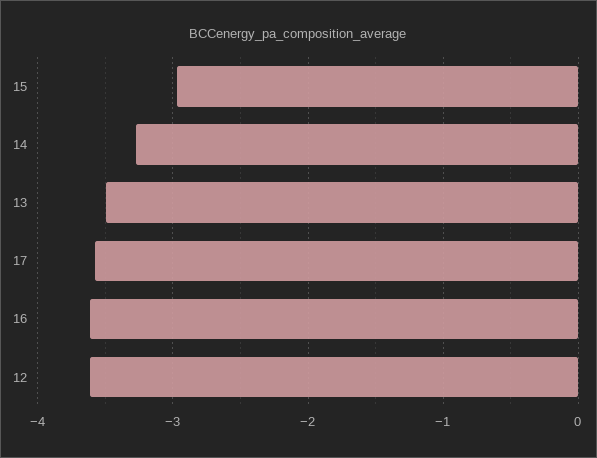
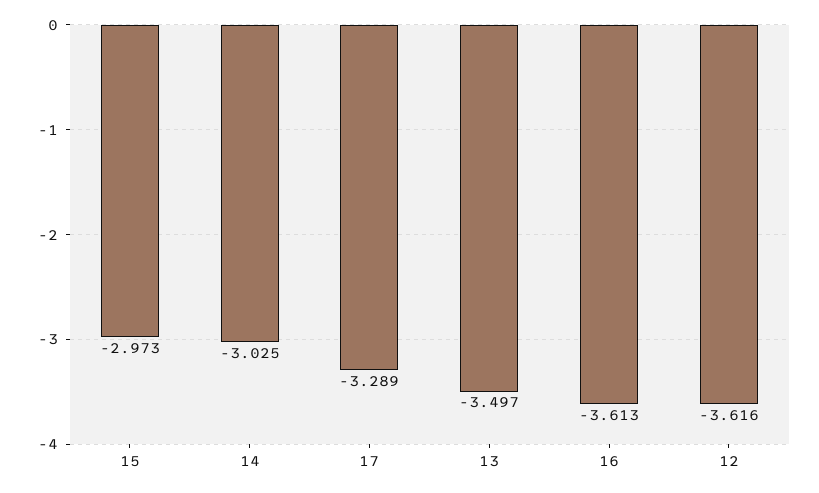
14: -3.3 -> -3.025
17: -3.6 -> -3.289

